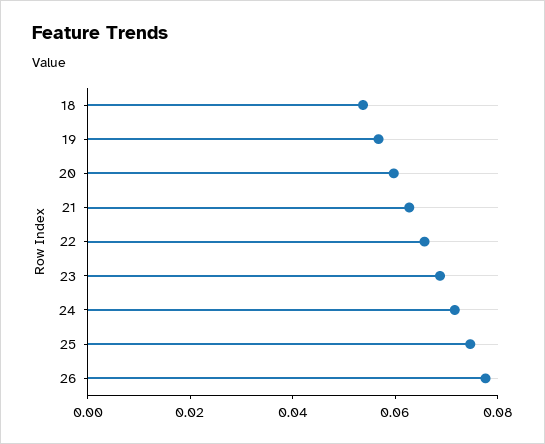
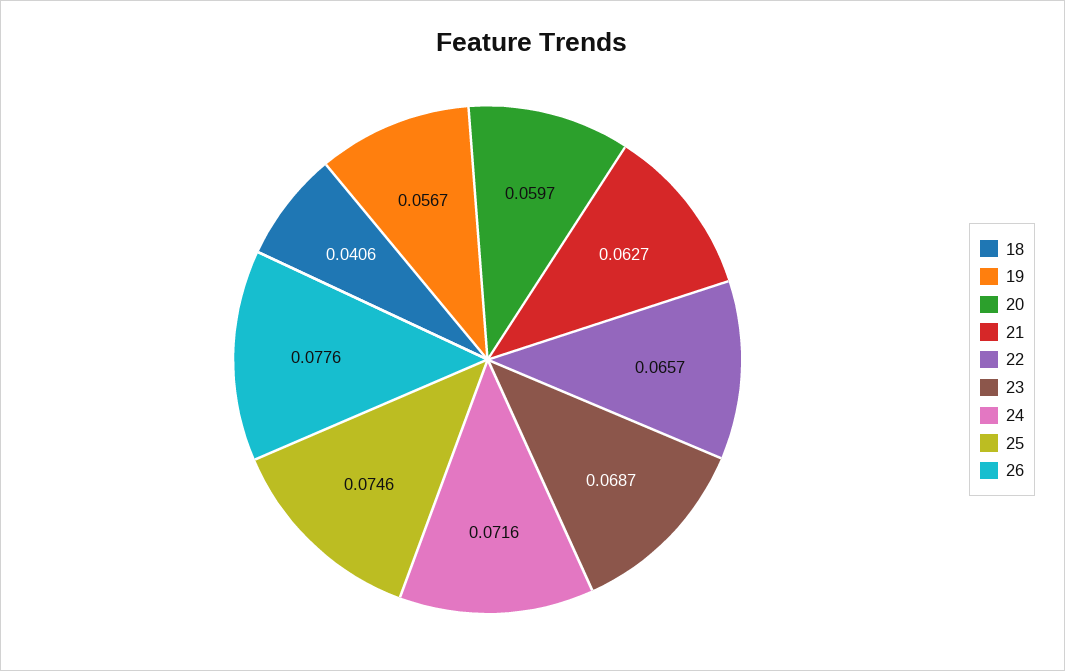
18: 0.055 -> 0.0406

